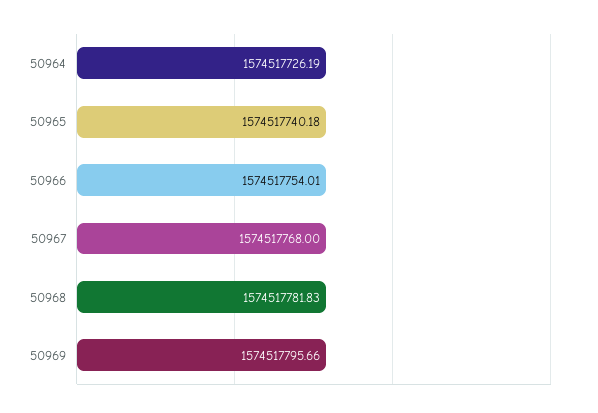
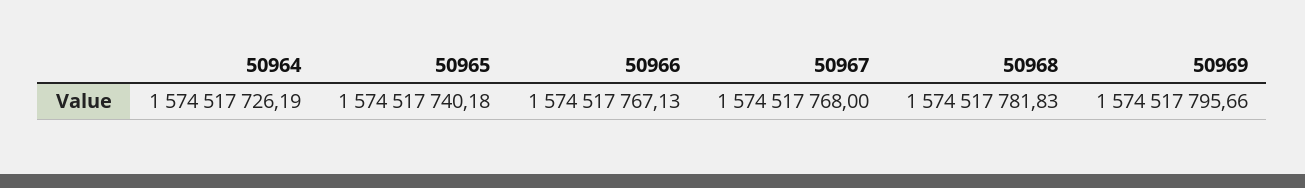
50966: 1574517754.01 -> 1574517767.13

